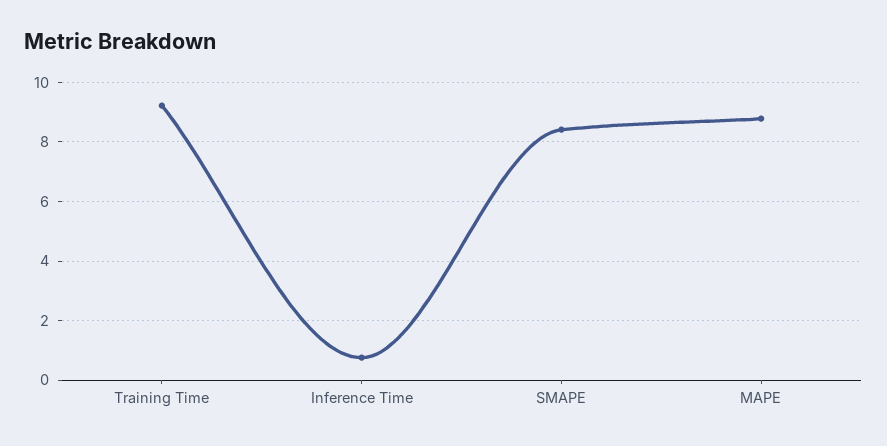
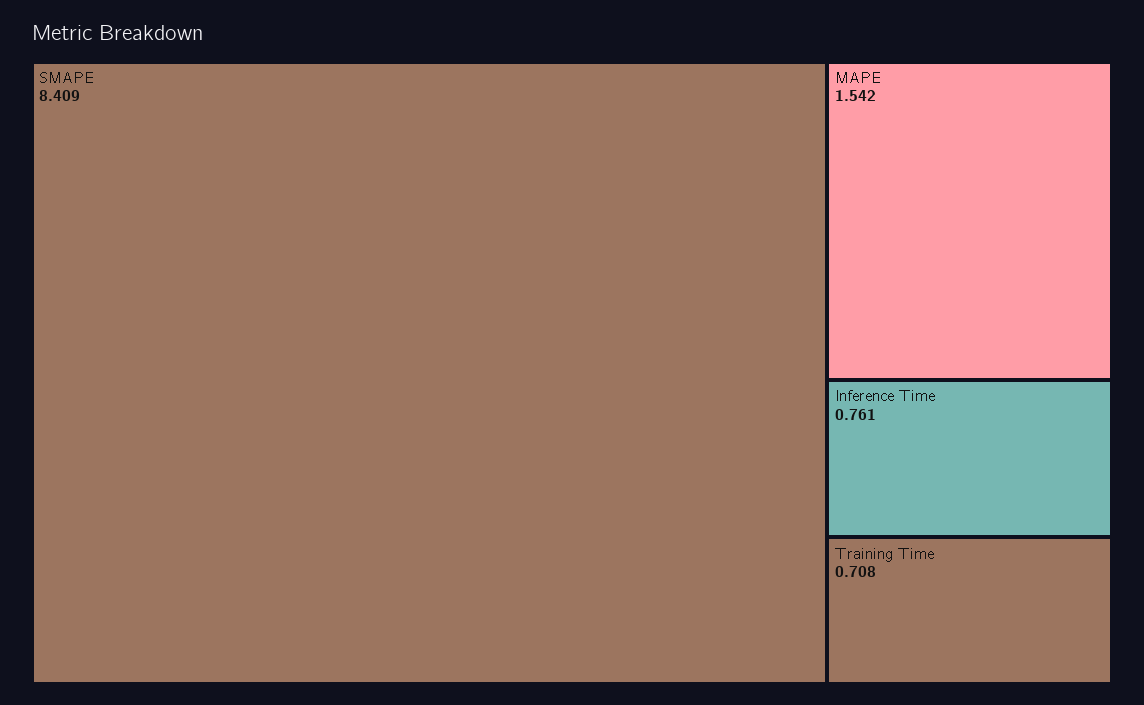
Training Time: 9.25 -> 0.708
MAPE: 8.75 -> 1.542

